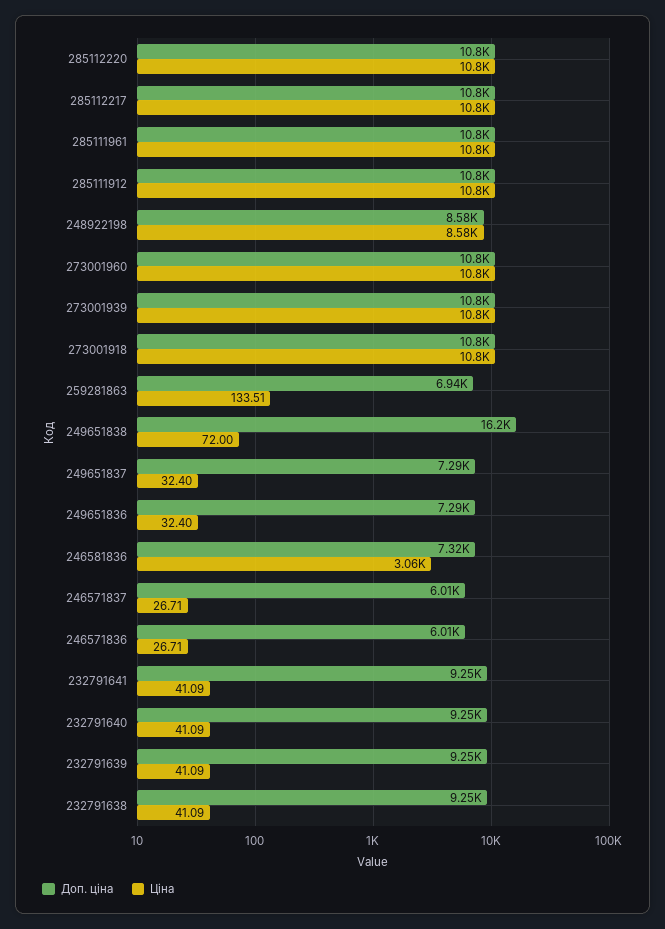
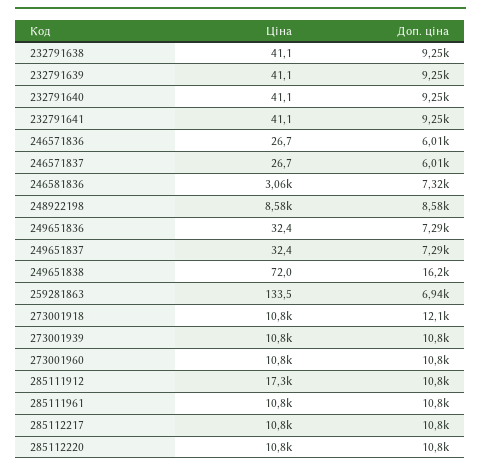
Ціна, 285111912: 10800 -> 17300
Доп. ціна, 273001918: 10800 -> 12100

